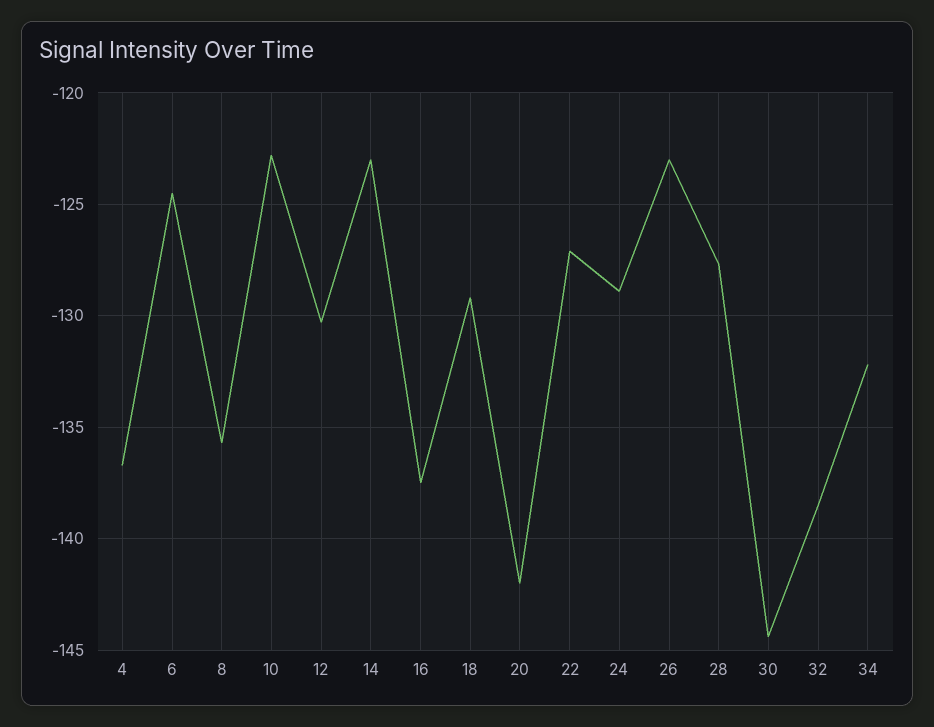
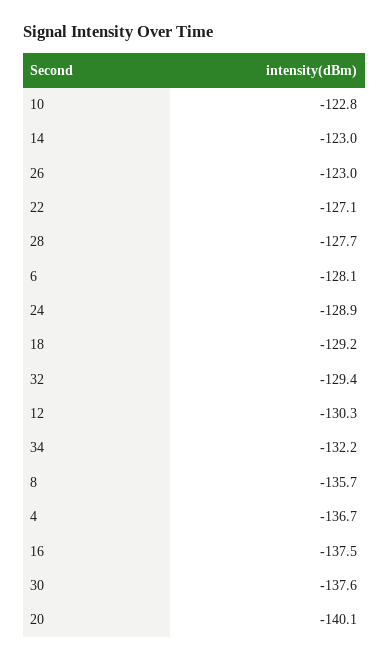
6: -124.5 -> -128.1
20: -142 -> -140.1
30: -144.5 -> -137.6
32: -138.5 -> -129.4

